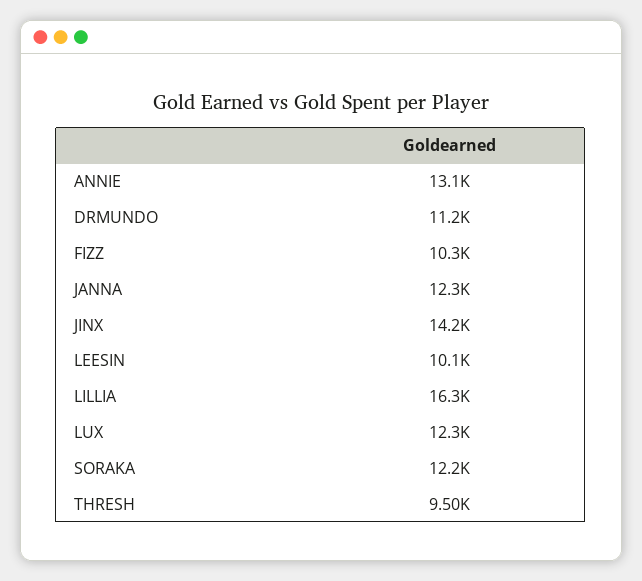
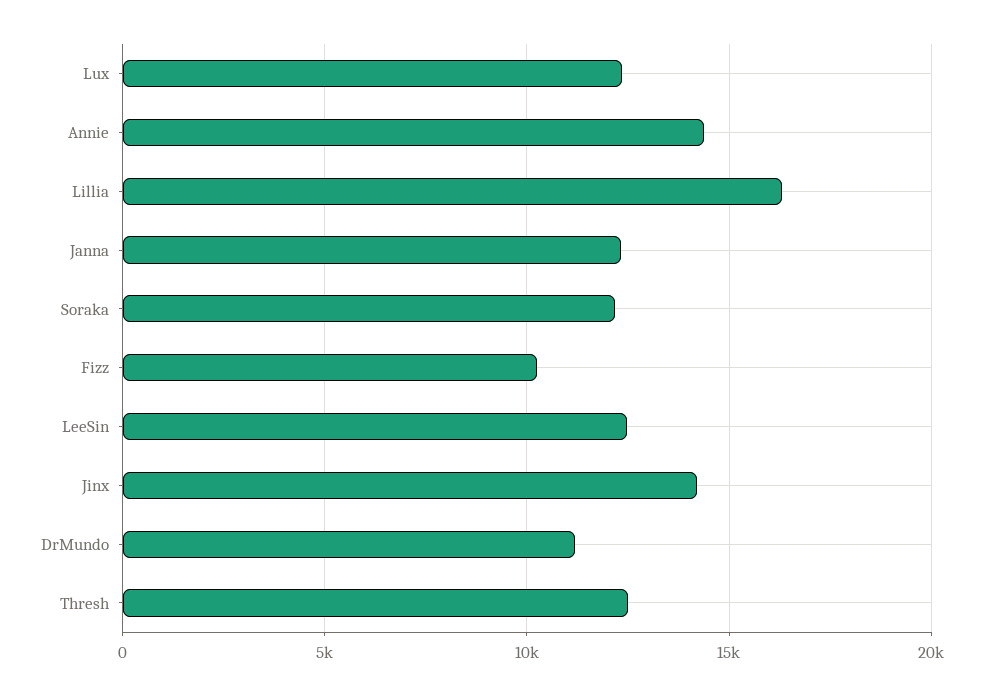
ANNIE: 13100 -> 14500
LEESIN: 10100 -> 12500
THRESH: 9500 -> 12500

